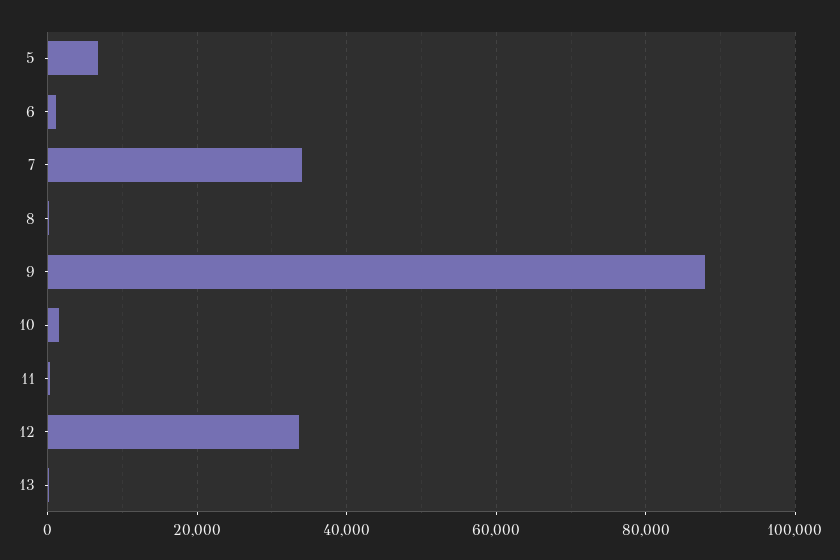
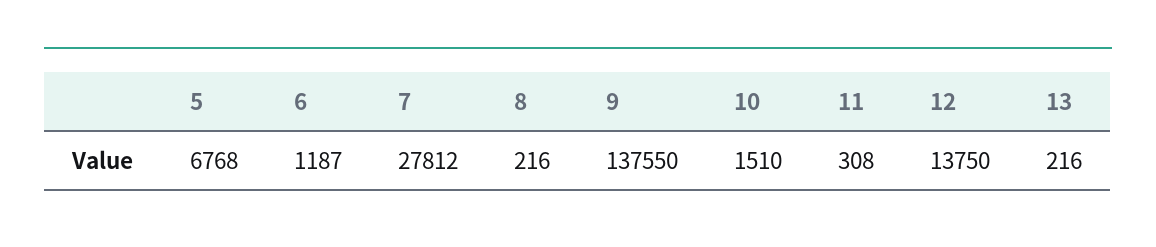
7: 34000 -> 27812
9: 88000 -> 137550
12: 34000 -> 13750

